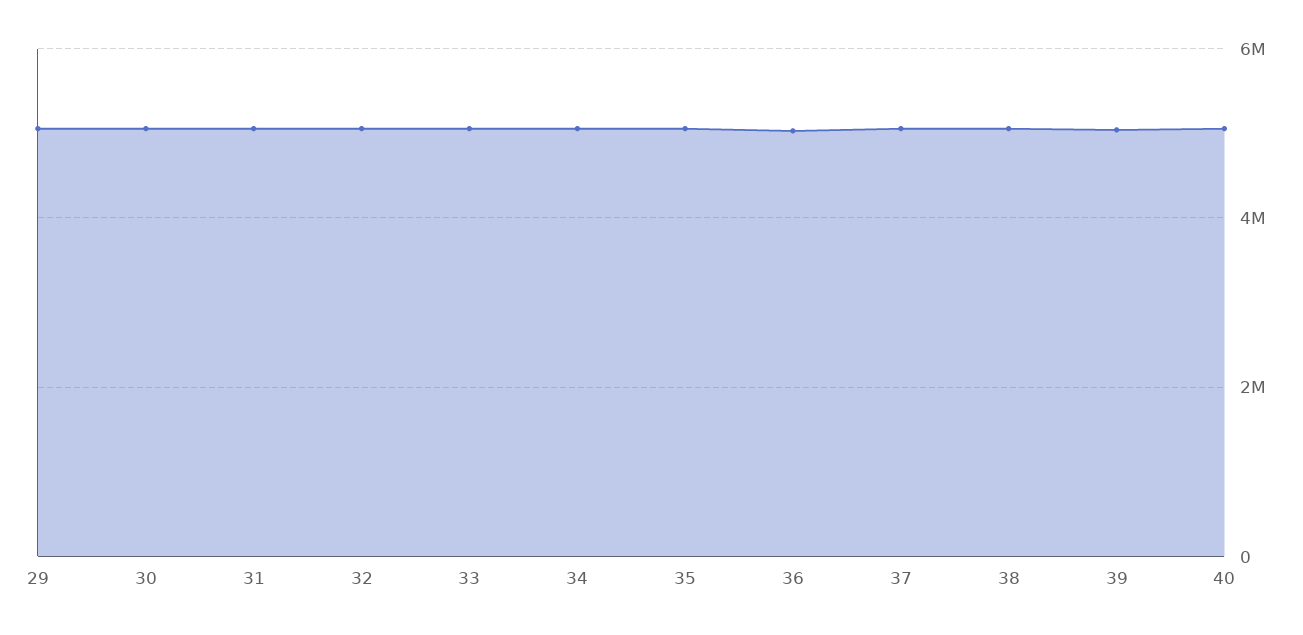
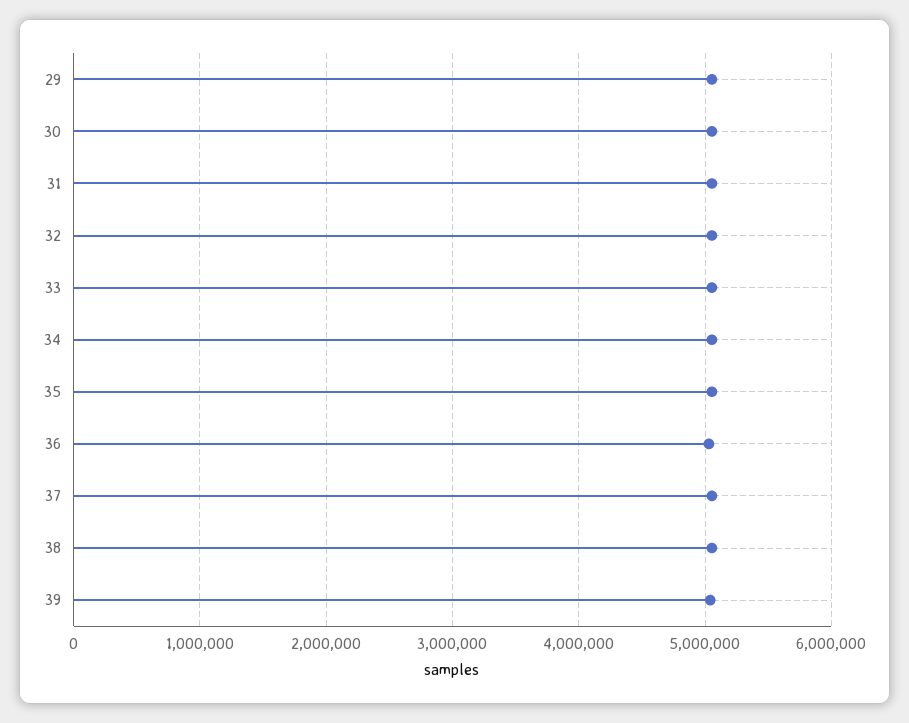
40: 5000000 -> none

